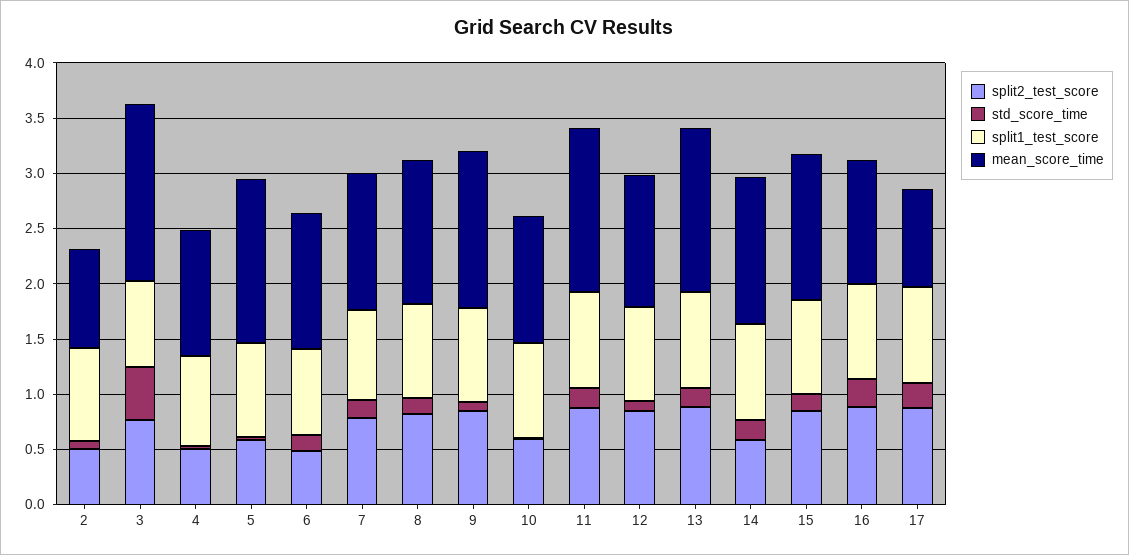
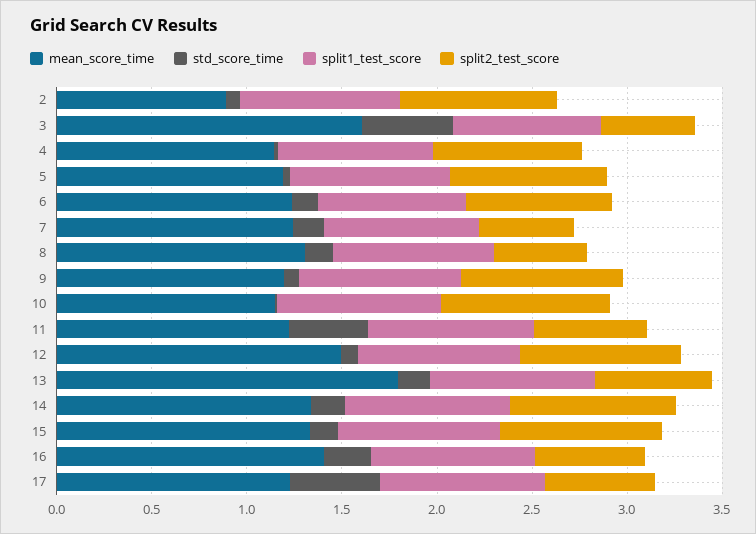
split2_test_score, 2: 0.5 -> 0.8
split2_test_score, 3: 0.8 -> 0.5
split2_test_score, 4: 0.5 -> 0.8
split2_test_score, 5: 0.6 -> 0.8
mean_score_time, 5: 1.5 -> 1.2
split2_test_score, 6: 0.5 -> 0.8
split2_test_score, 7: 0.8 -> 0.5
split2_test_score, 8: 0.8 -> 0.5
mean_score_time, 9: 1.4 -> 1.2
split2_test_score, 10: 0.6 -> 0.9
split2_test_score, 11: 0.9 -> 0.6
std_score_time, 11: 0.2 -> 0.4
mean_score_time, 11: 1.5 -> 1.2
mean_score_time, 12: 1.2 -> 1.5
split2_test_score, 13: 0.9 -> 0.6
mean_score_time, 13: 1.5 -> 1.8
split2_test_score, 14: 0.6 -> 0.9
split2_test_score, 16: 0.9 -> 0.6
mean_score_time, 16: 1.1 -> 1.4
split2_test_score, 17: 0.9 -> 0.6
std_score_time, 17: 0.2 -> 0.5
mean_score_time, 17: 0.9 -> 1.2

